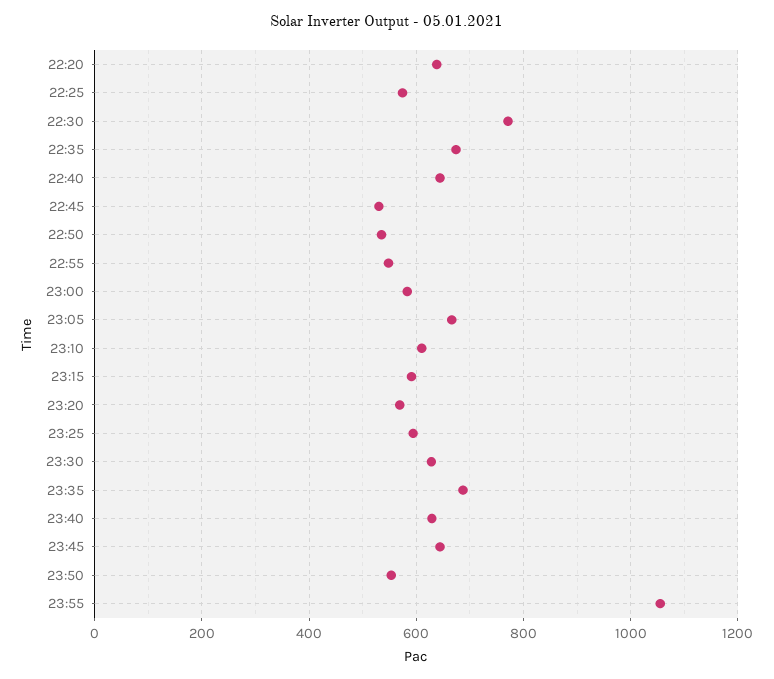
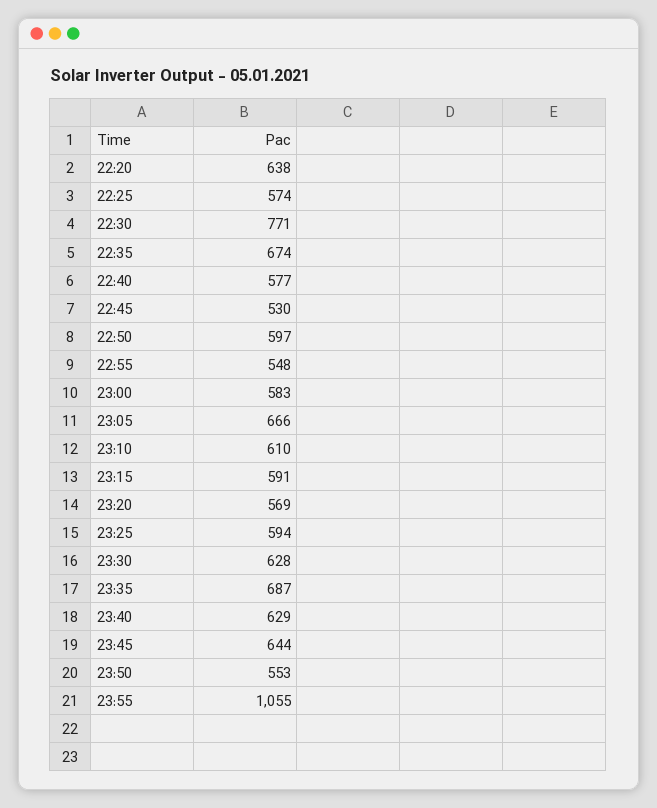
22:40: 640 -> 577
22:50: 540 -> 597

